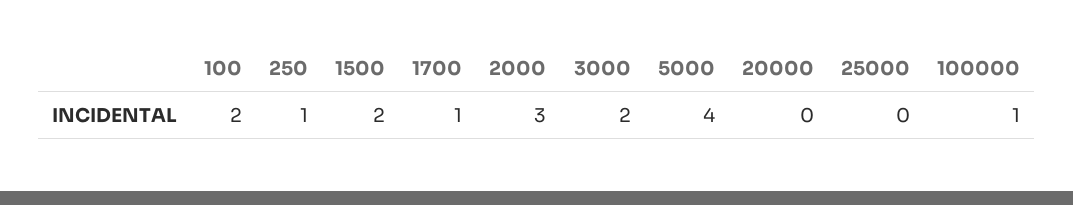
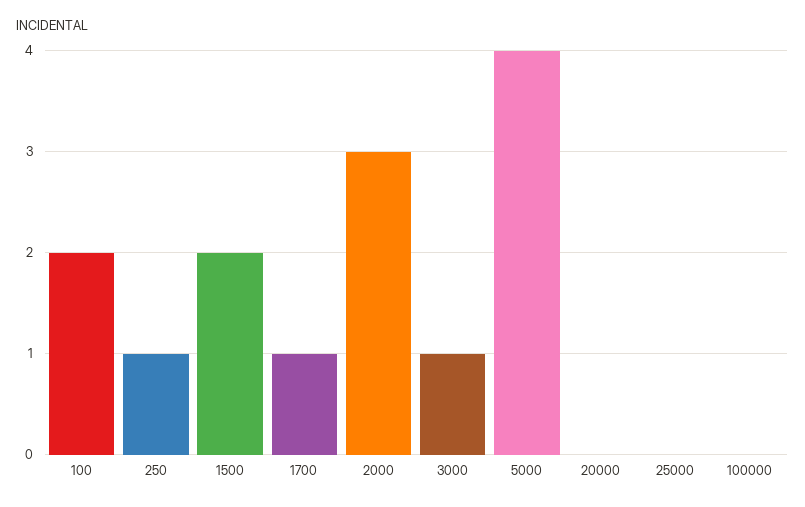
3000: 2 -> 1
100000: 1 -> 0

